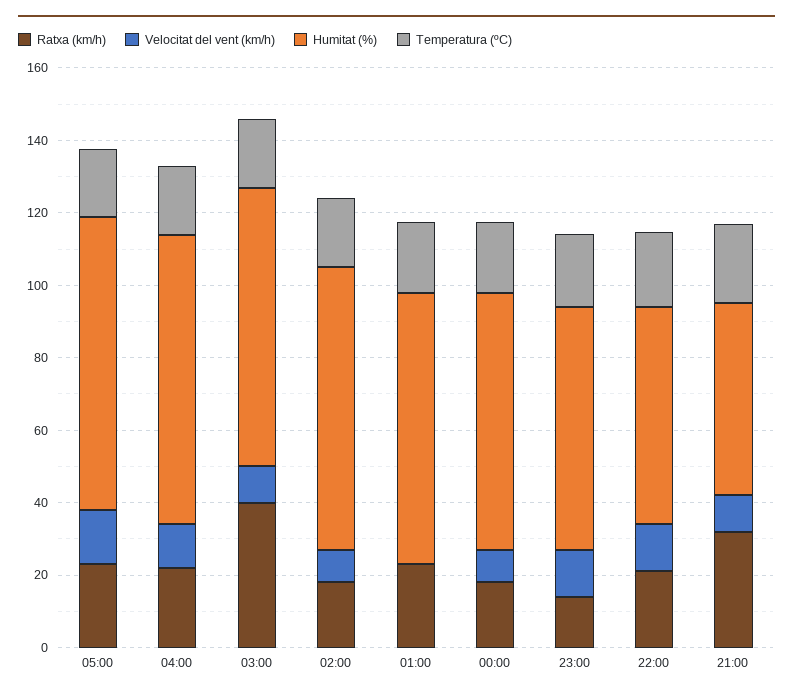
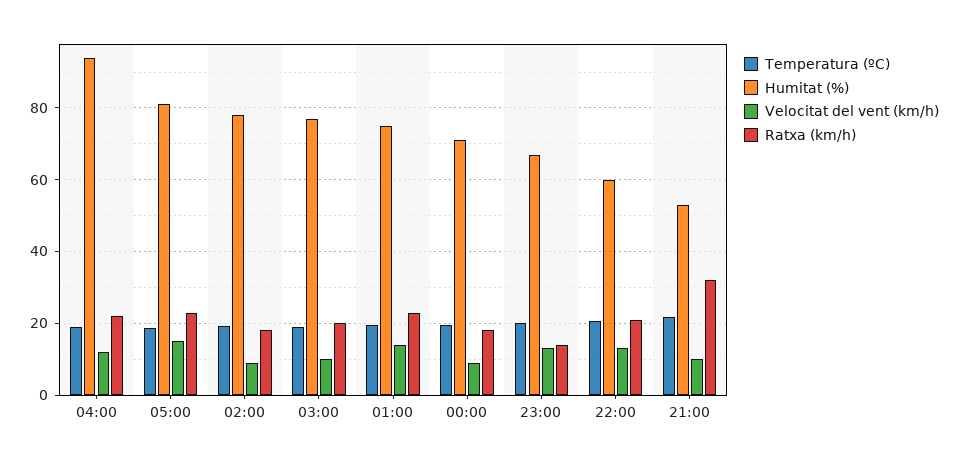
Humitat (%), 04:00: 80 -> 94
Ratxa (km/h), 03:00: 40 -> 20
Velocitat del vent (km/h), 01:00: 0 -> 14

